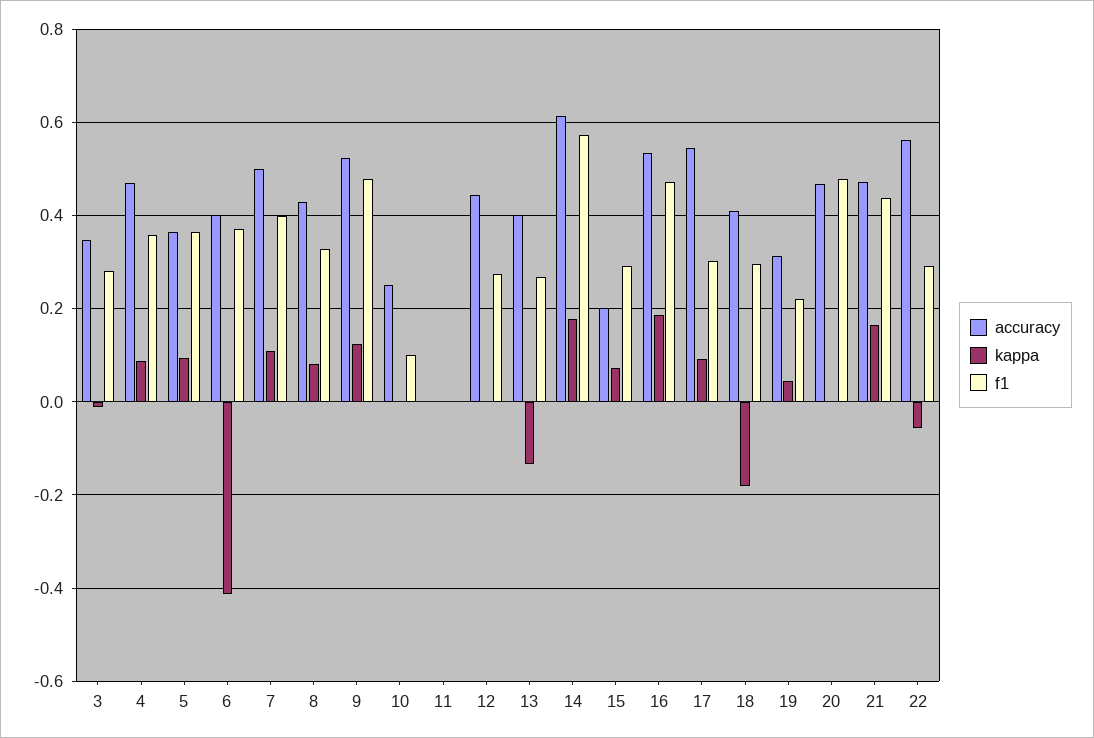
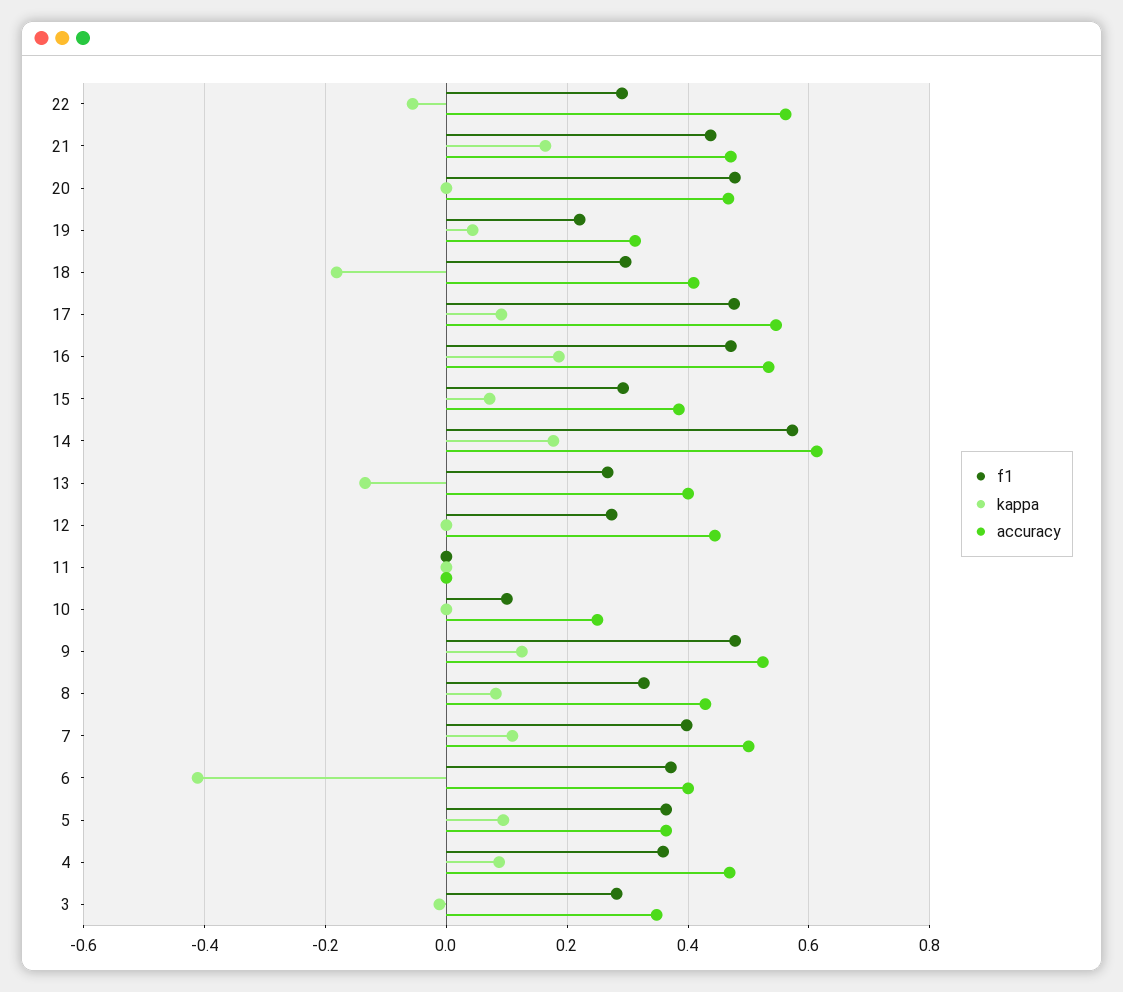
accuracy, 15: 0.2 -> 0.38
f1, 17: 0.3 -> 0.48

